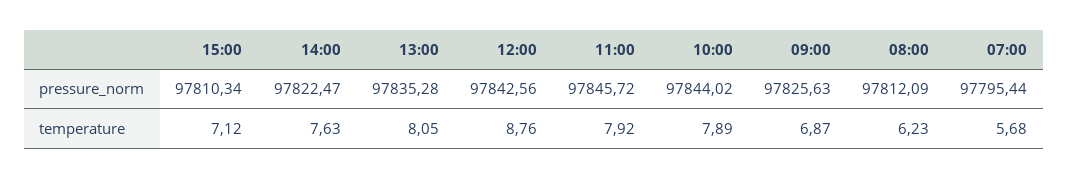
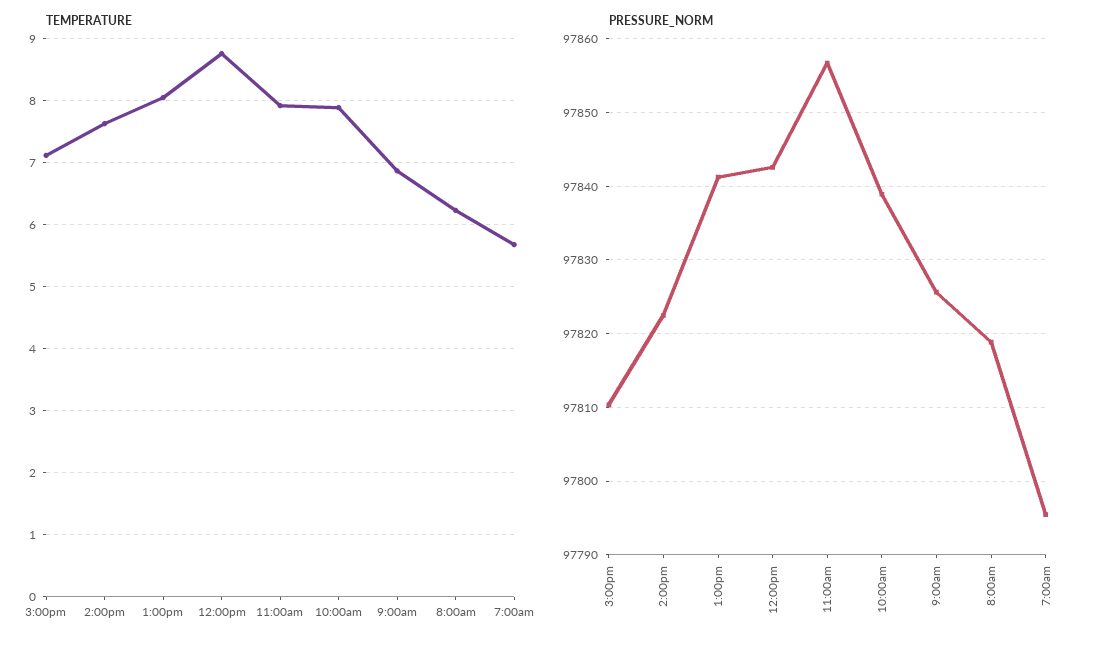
pressure_norm, 13:00: 97835.28 -> 97841
pressure_norm, 11:00: 97845.72 -> 97857
pressure_norm, 10:00: 97844.02 -> 97839
pressure_norm, 08:00: 97812.09 -> 97819

